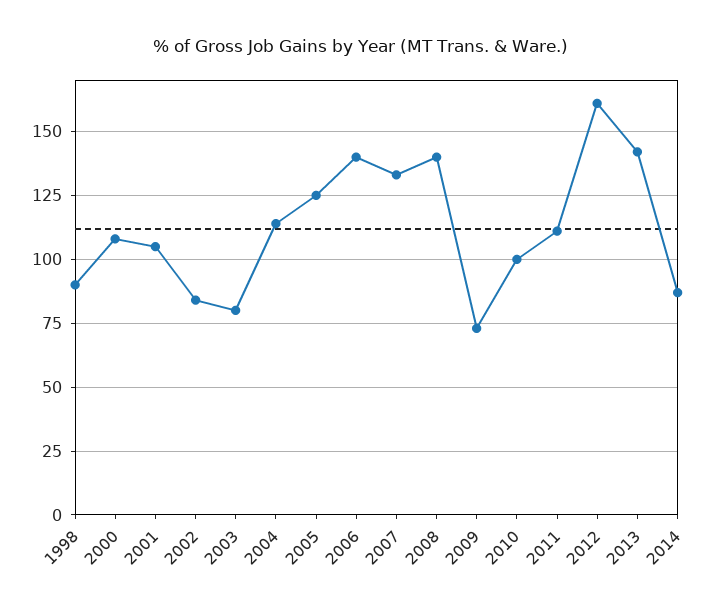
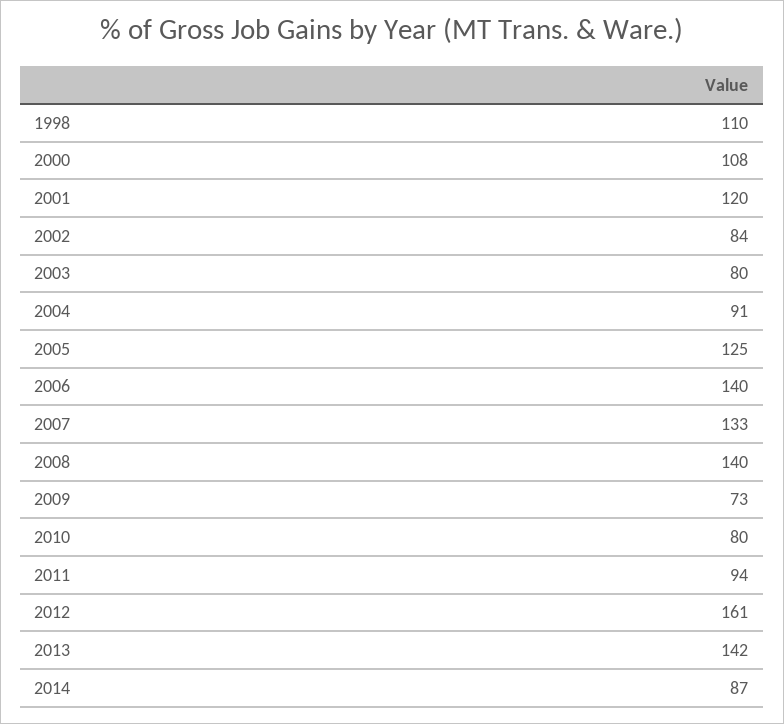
1998: 90 -> 110
2001: 105 -> 120
2004: 115 -> 91
2010: 100 -> 80
2011: 110 -> 94

